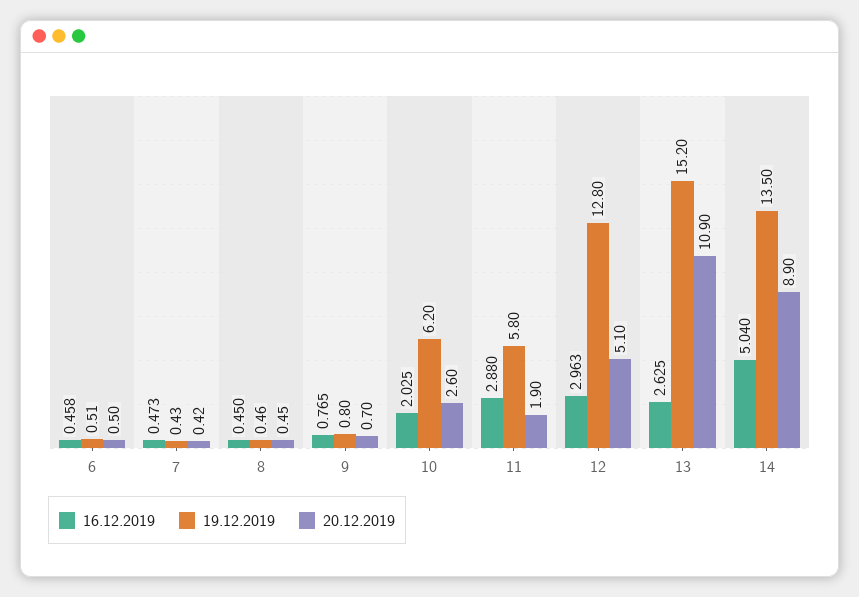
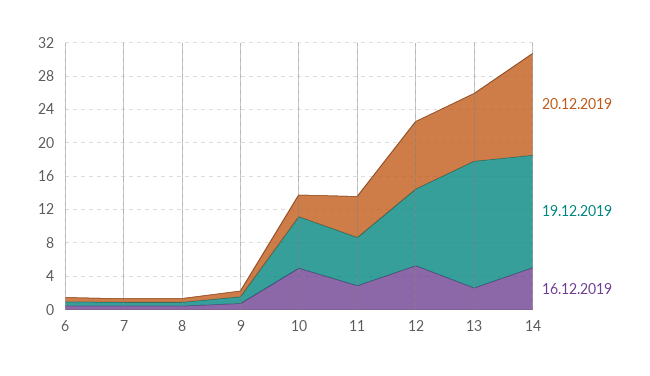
16.12.2019, 10: 2.025 -> 5
20.12.2019, 11: 1.9 -> 5
16.12.2019, 12: 2.963 -> 5
19.12.2019, 12: 12.8 -> 9
20.12.2019, 12: 5.1 -> 8
20.12.2019, 13: 10.9 -> 8
20.12.2019, 14: 8.9 -> 12

